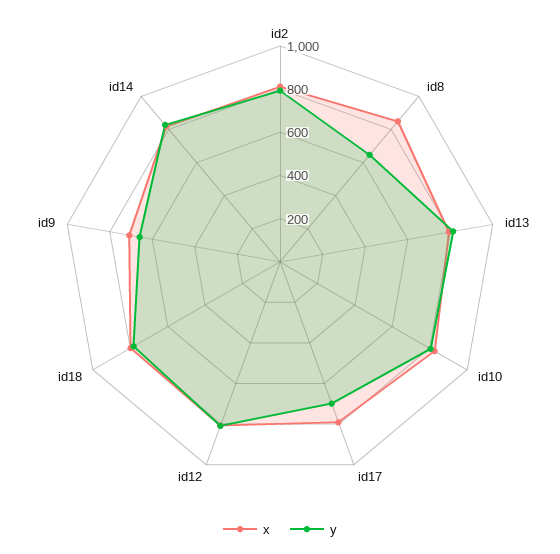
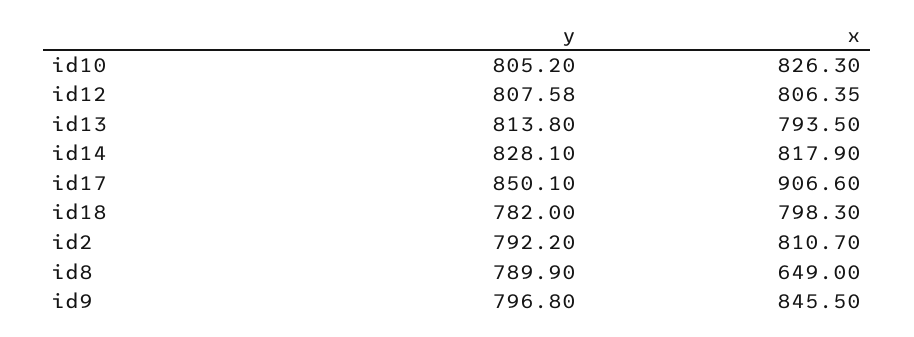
x, id8: 850 -> 649
y, id8: 650 -> 789.9
x, id17: 800 -> 906.6
y, id17: 700 -> 850.1
x, id9: 700 -> 845.5
y, id9: 650 -> 796.8

